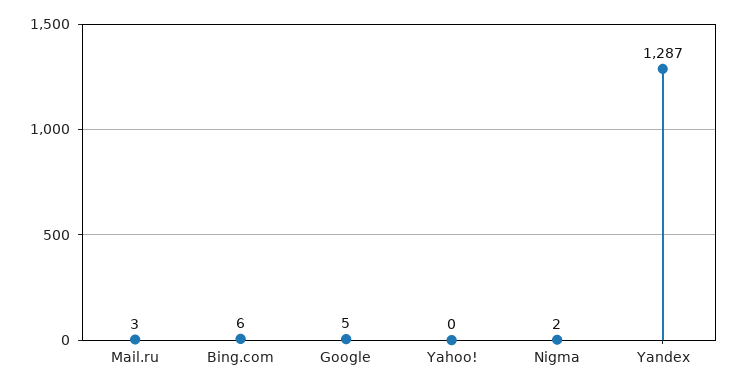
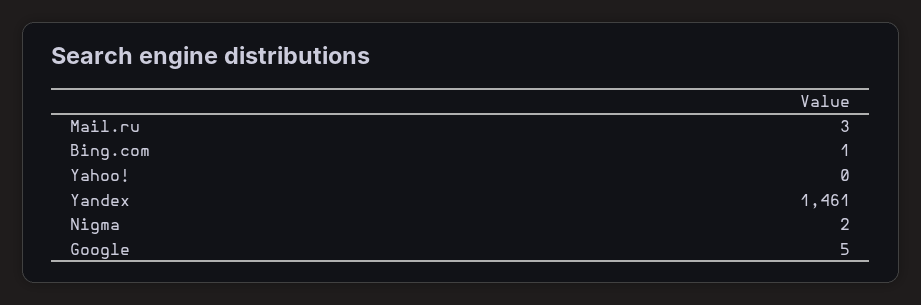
Bing.com: 6 -> 1
Yandex: 1287 -> 1461

